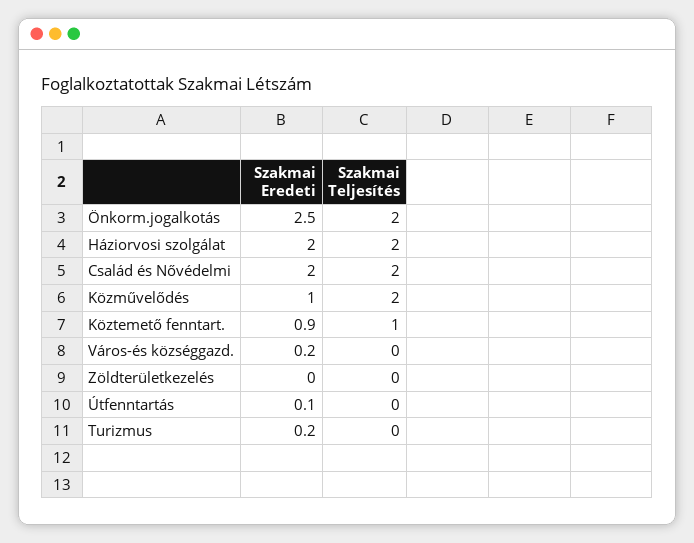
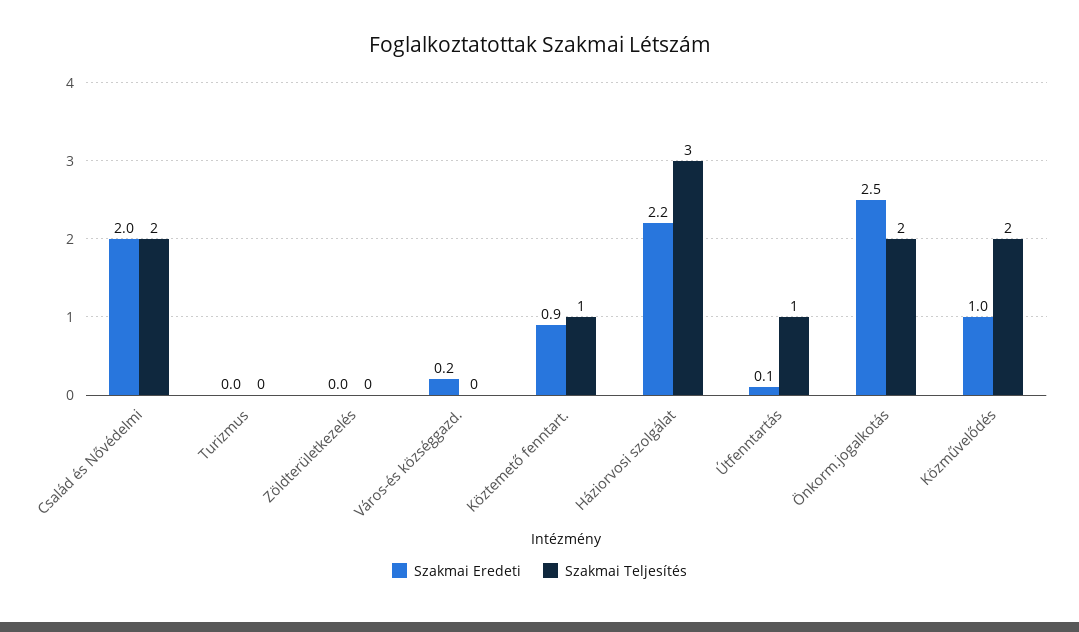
Szakmai Eredeti, Háziorvosi szolgálat: 2 -> 2.2
Szakmai Teljesítés, Háziorvosi szolgálat: 2 -> 3
Szakmai Teljesítés, Útfenntartás: 0 -> 1
Szakmai Eredeti, Turizmus: 0.2 -> 0

